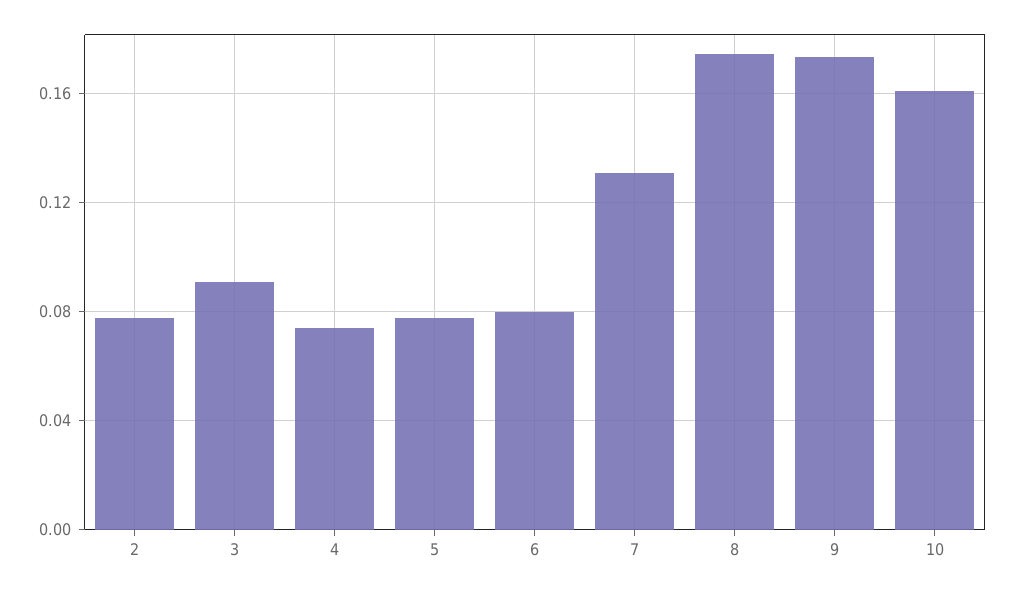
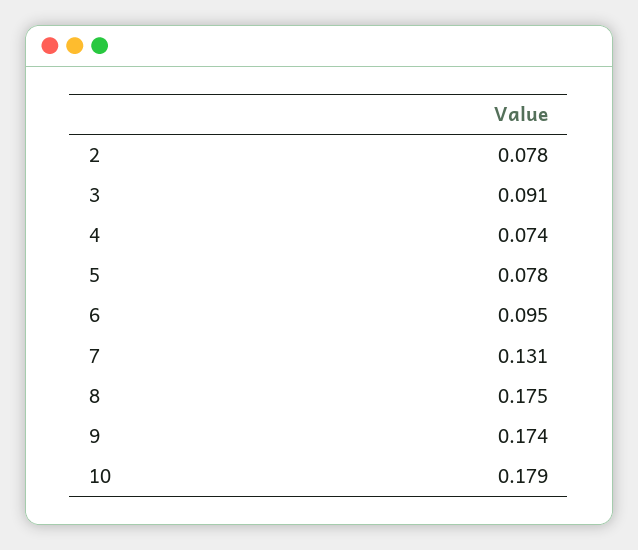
6: 0.08 -> 0.095
10: 0.16 -> 0.179

